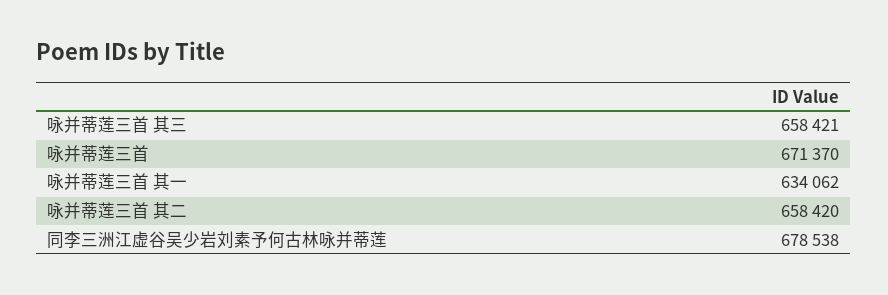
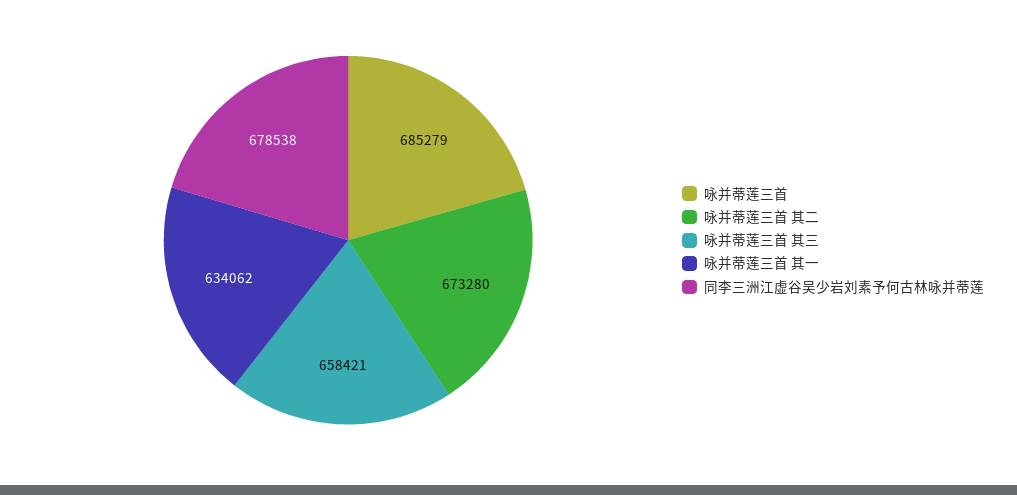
咏并蒂莲三首: 671370 -> 685279
咏并蒂莲三首 其二: 658420 -> 673280

